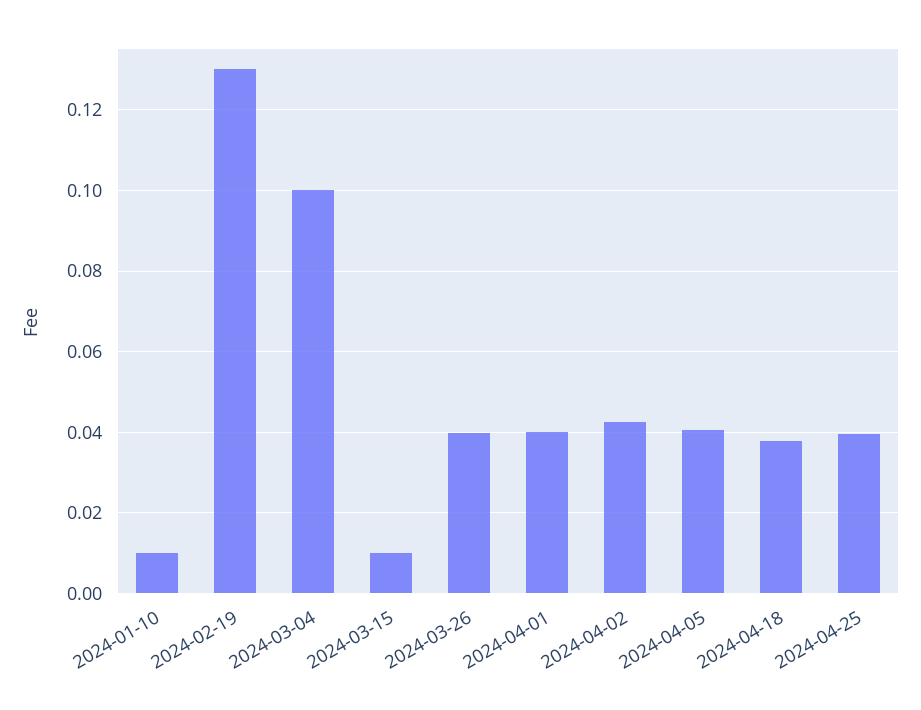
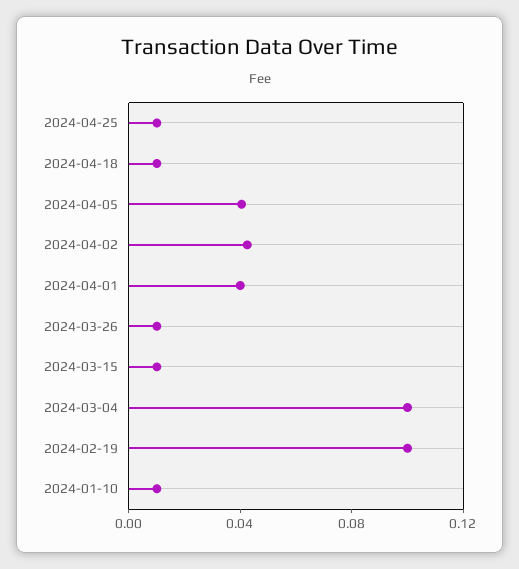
2024-02-19: 0.13 -> 0.1
2024-03-26: 0.04 -> 0.01
2024-04-18: 0.038 -> 0.01
2024-04-25: 0.04 -> 0.01

